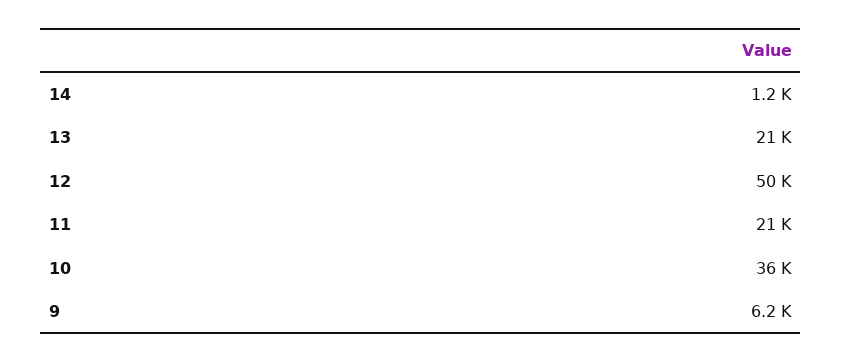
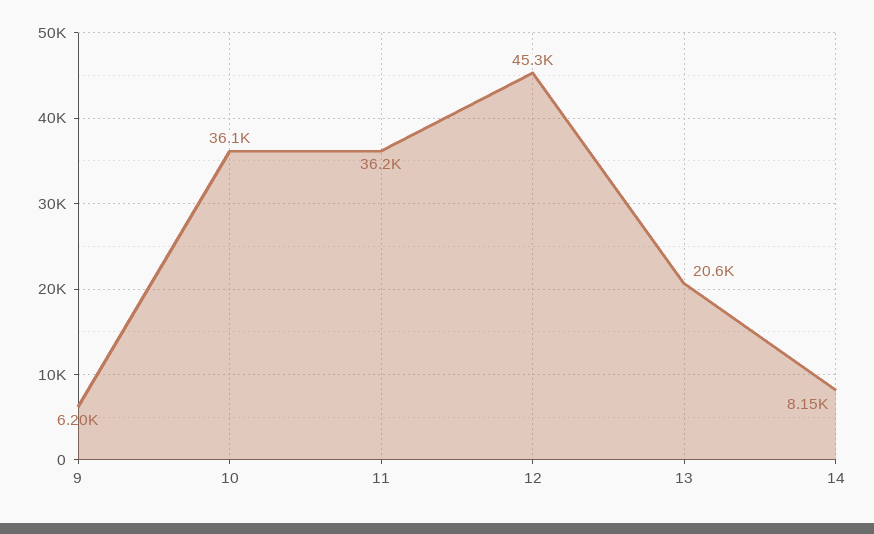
14: 1200 -> 8150
12: 50000 -> 45300
11: 21000 -> 36200

